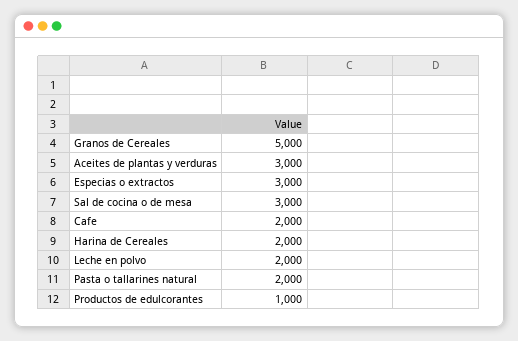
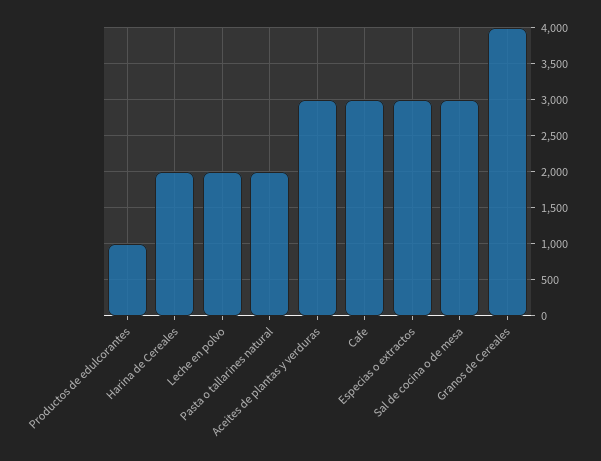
Granos de Cereales: 5000 -> 4000
Cafe: 2000 -> 3000

